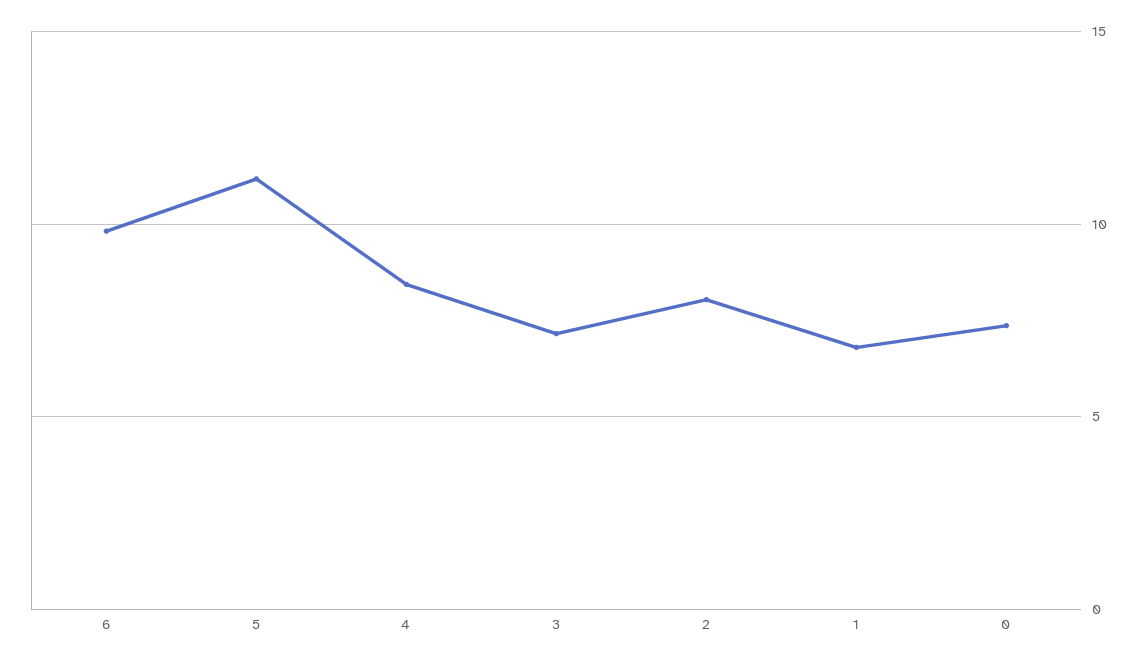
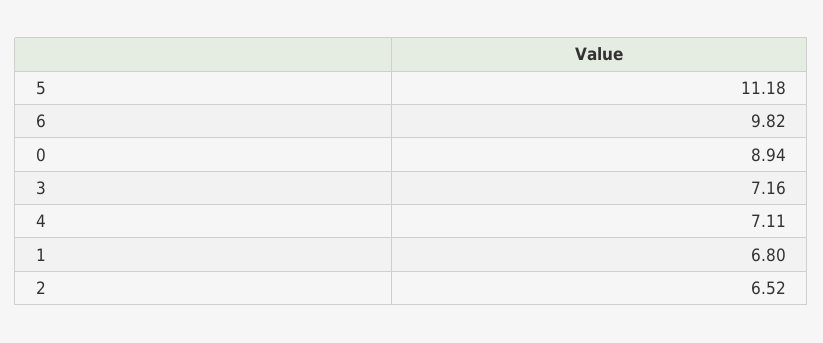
4: 8.5 -> 7.11
2: 8 -> 6.52
0: 7.5 -> 8.94

